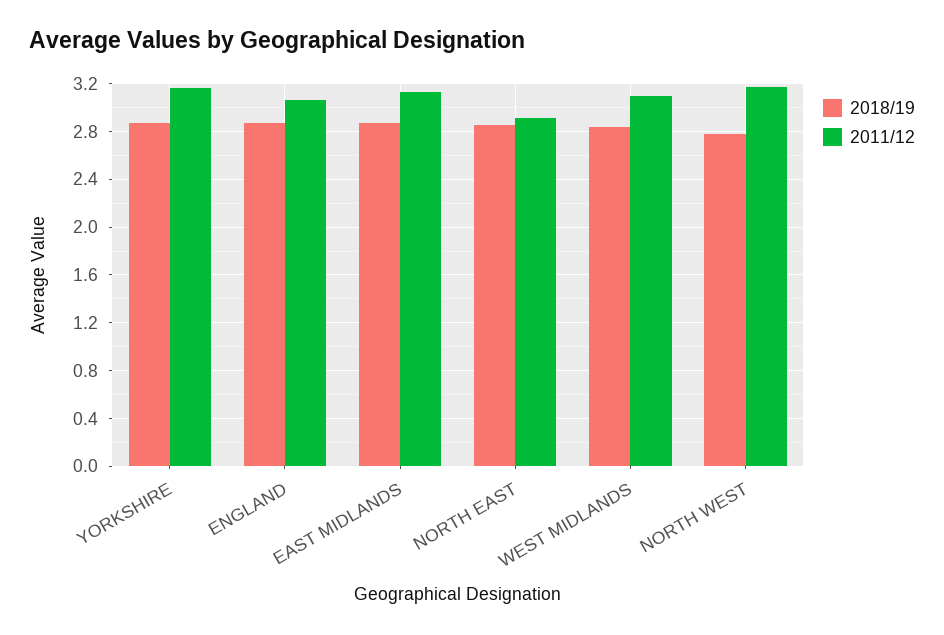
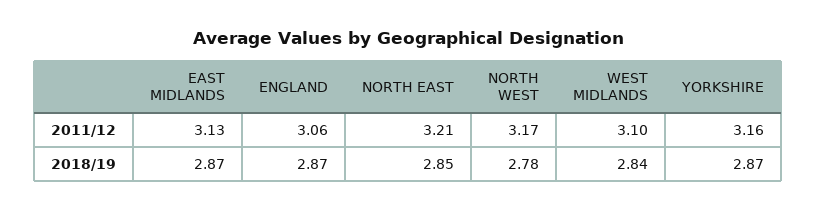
2011/12, NORTH EAST: 2.9 -> 3.21

